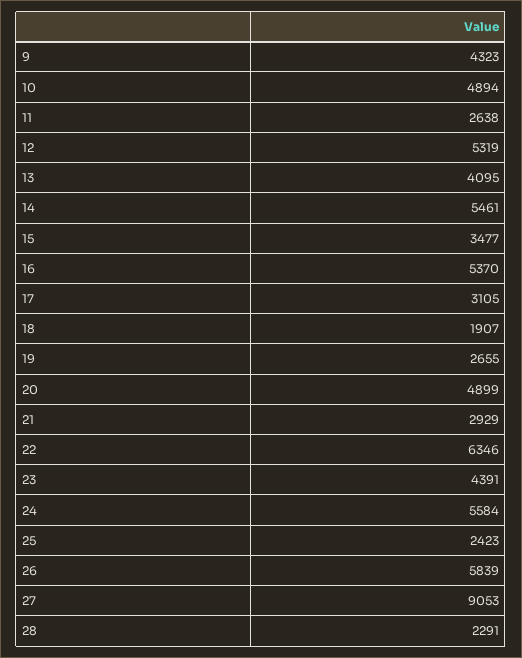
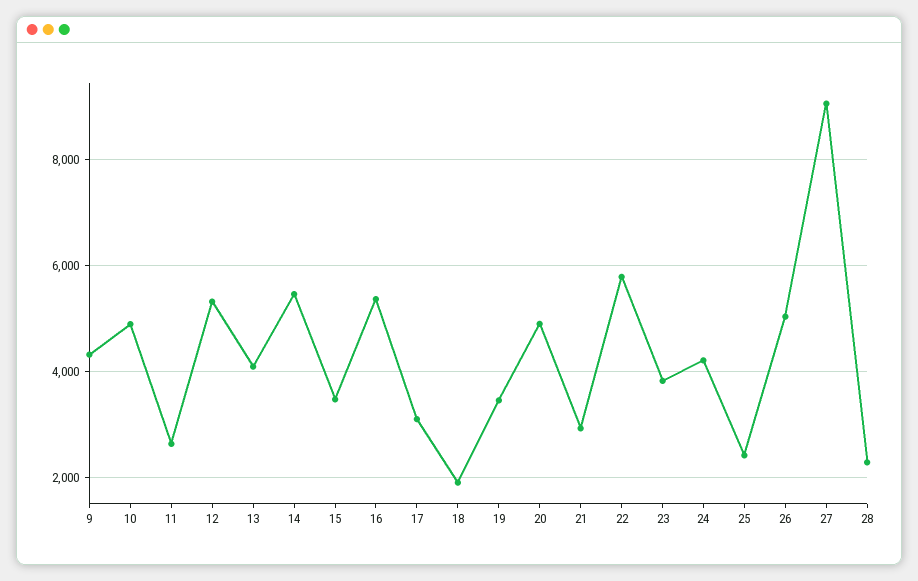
19: 2655 -> 3400
22: 6346 -> 5800
23: 4391 -> 3800
24: 5584 -> 4200
26: 5839 -> 5000

